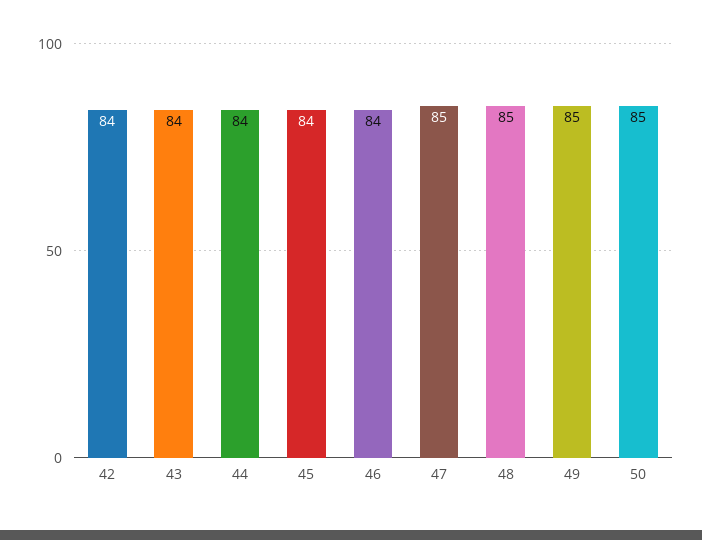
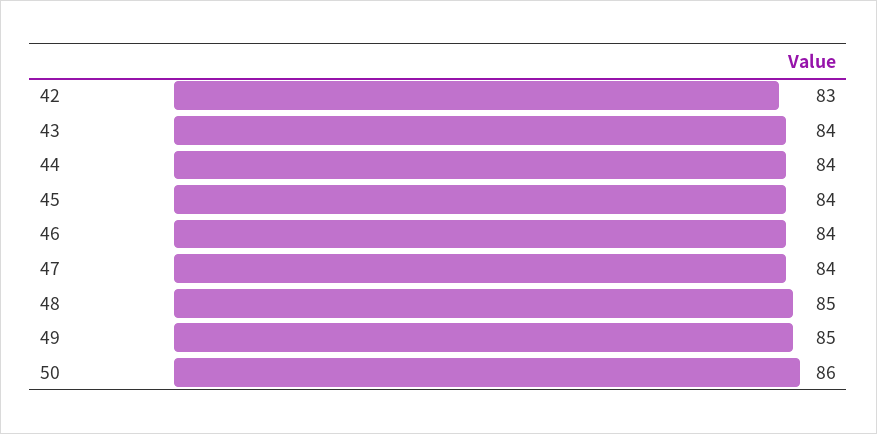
42: 84 -> 83
47: 85 -> 84
50: 85 -> 86

